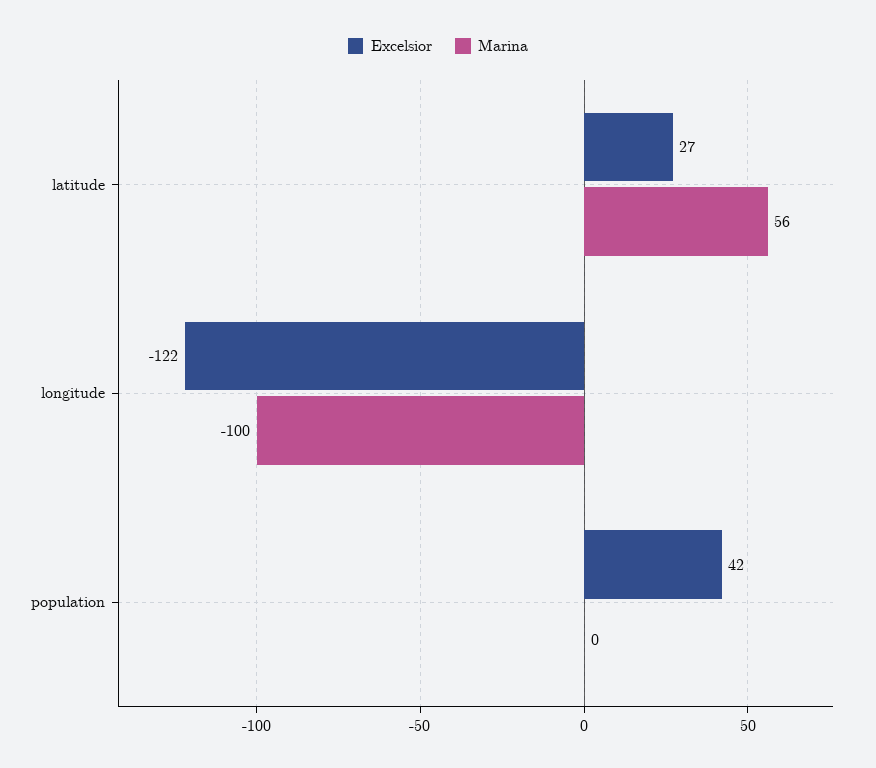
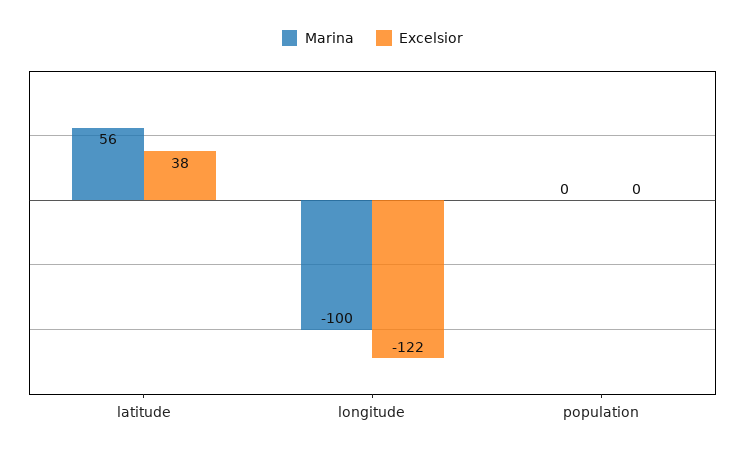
Excelsior, latitude: 27 -> 38
Excelsior, population: 42 -> 0

